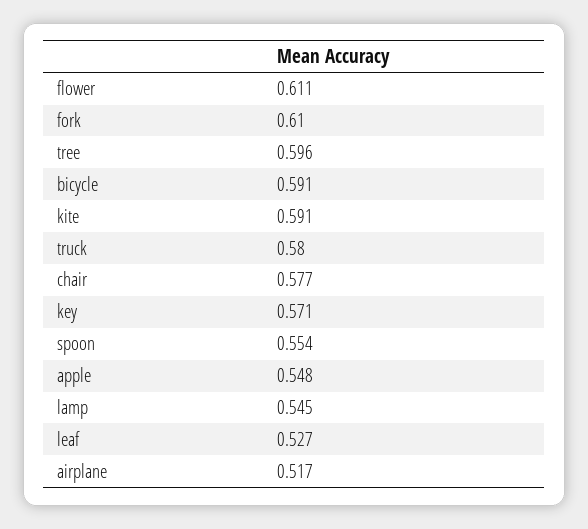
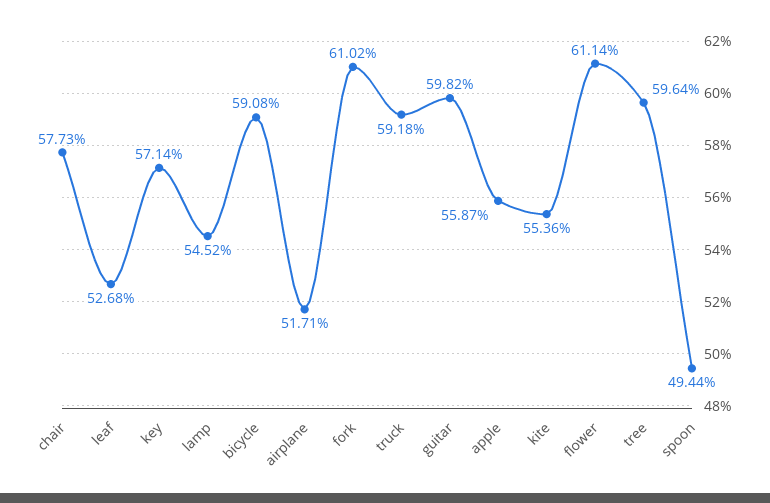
kite: 0.591 -> 0.5536
truck: 0.58 -> 0.5918
spoon: 0.554 -> 0.4944
apple: 0.548 -> 0.5587
guitar: none -> 0.5982

